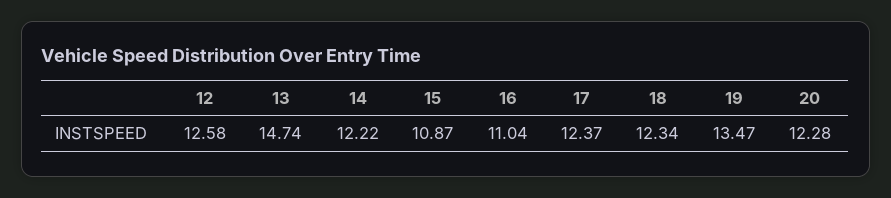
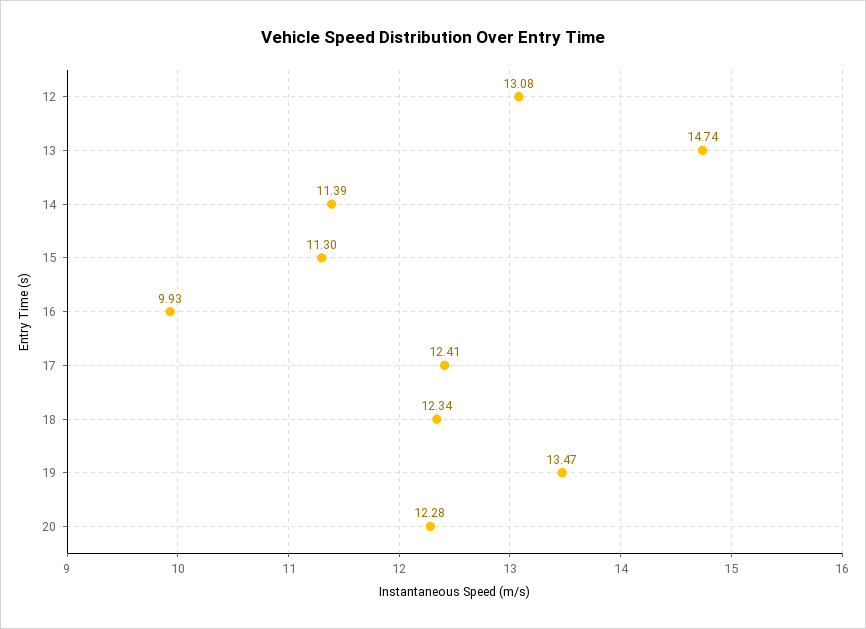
12: 12.58 -> 13.08
14: 12.22 -> 11.39
15: 10.87 -> 11.3
16: 11.04 -> 9.93
17: 12.37 -> 12.41

